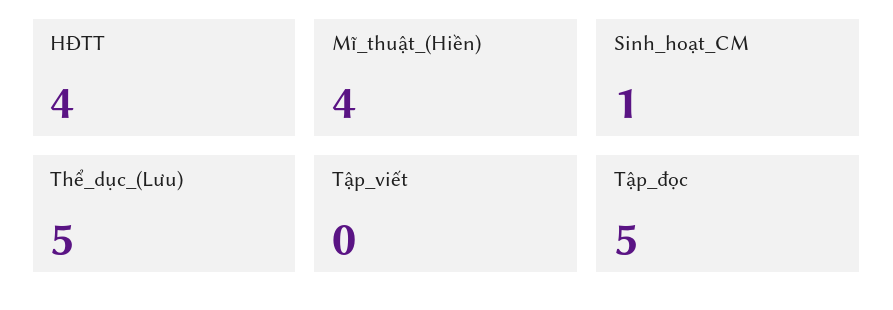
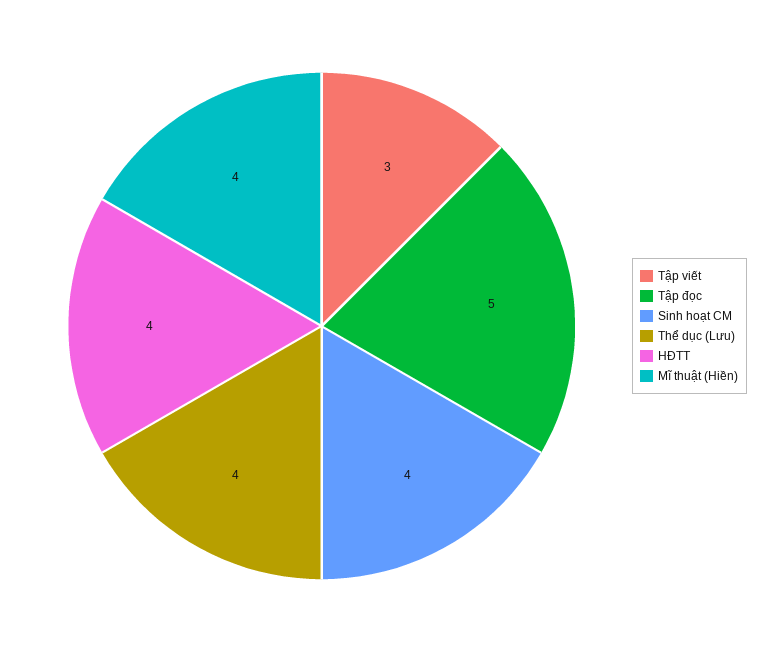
Sinh_hoạt_CM: 1 -> 4
Thể_dục_(Lưu): 5 -> 4
Tập_viết: 0 -> 3

